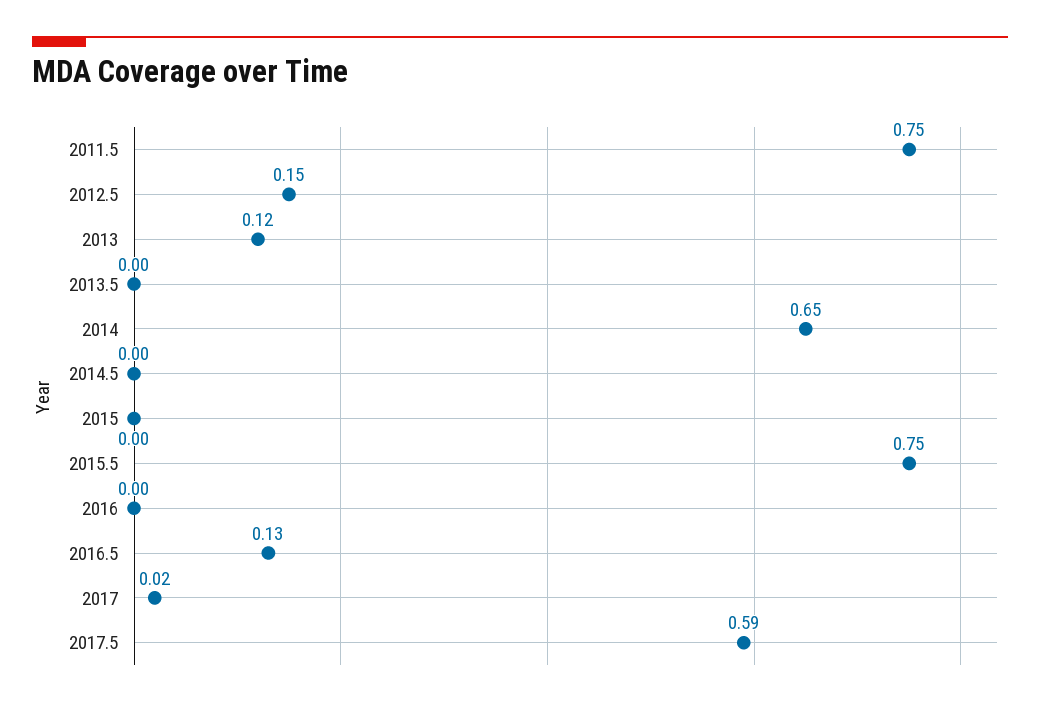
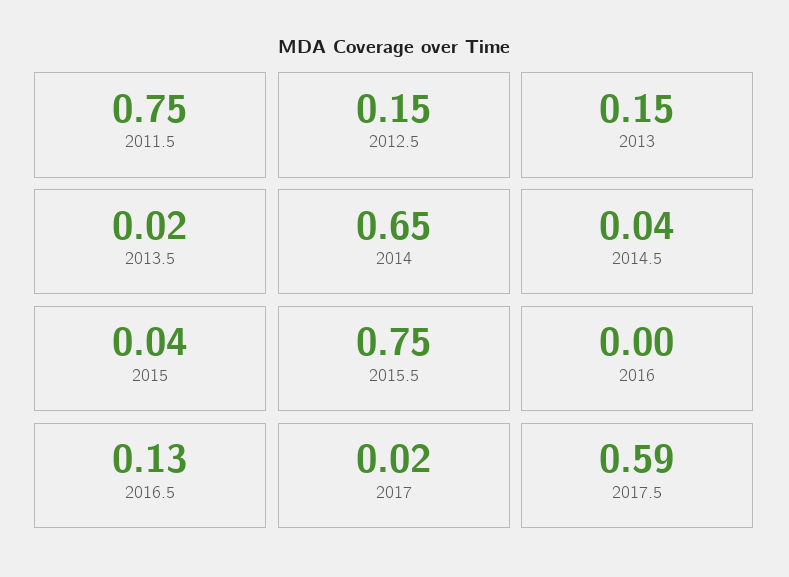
2013: 0.12 -> 0.15
2013.5: 0 -> 0.02
2014.5: 0 -> 0.04
2015: 0 -> 0.04

